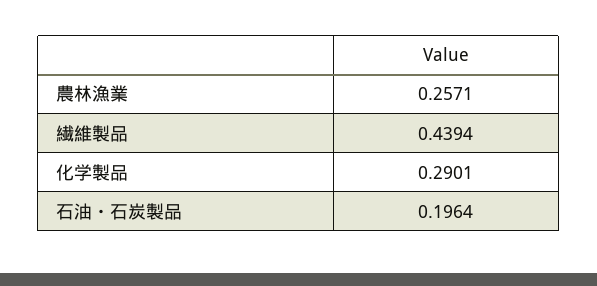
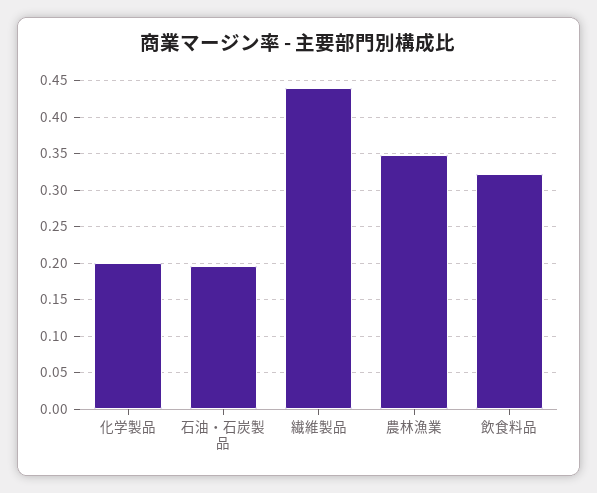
農林漁業: 0.2571 -> 0.35
化学製品: 0.2901 -> 0.2
飲食料品: none -> 0.32

